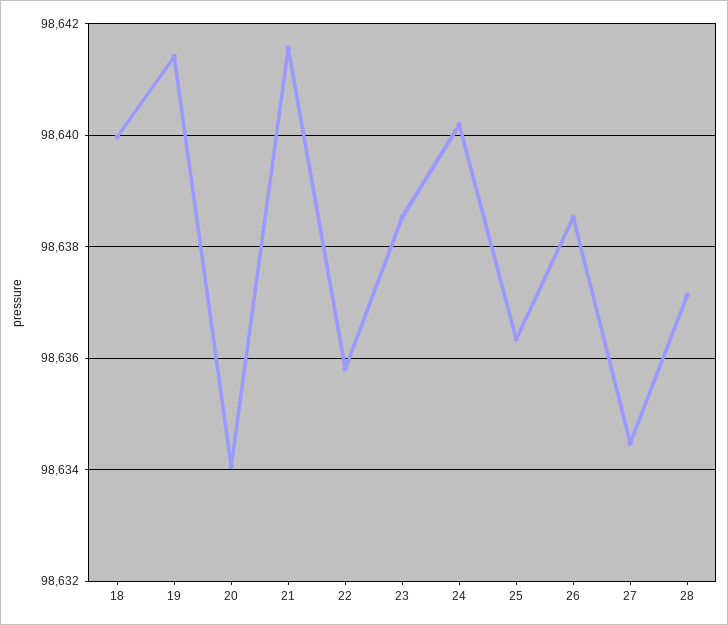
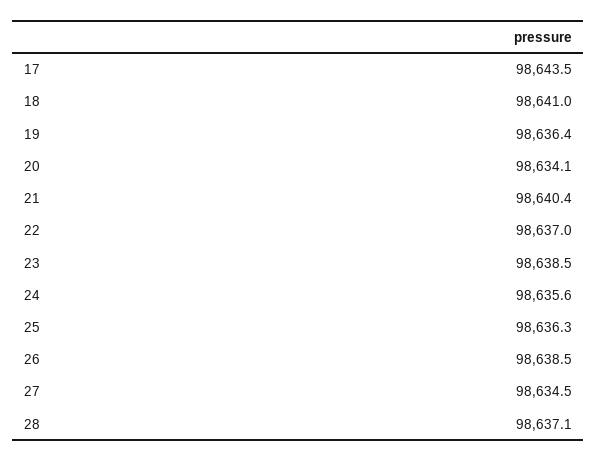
18: 98640 -> 98641
19: 98641.4 -> 98636.4
21: 98641.6 -> 98640.4
22: 98635.8 -> 98637
24: 98640.2 -> 98635.6
17: none -> 98643.5

